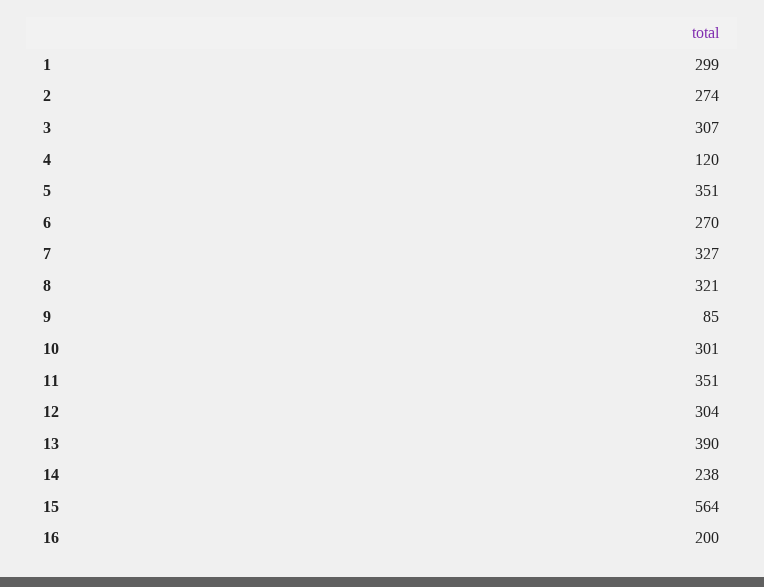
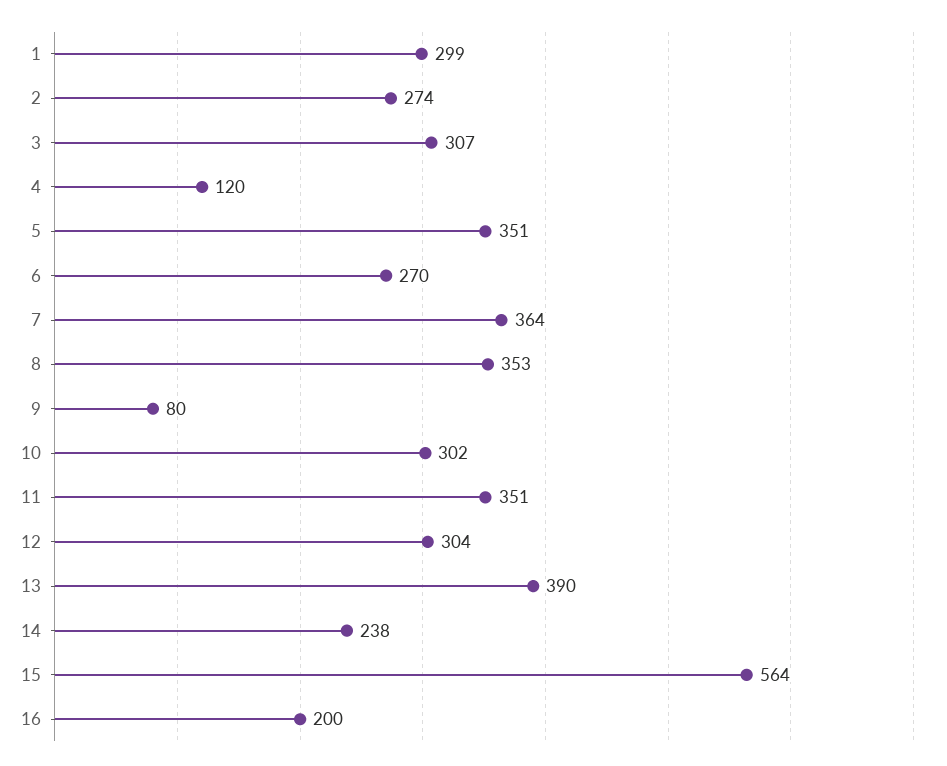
7: 327 -> 364
8: 321 -> 353
9: 85 -> 80
10: 301 -> 302

